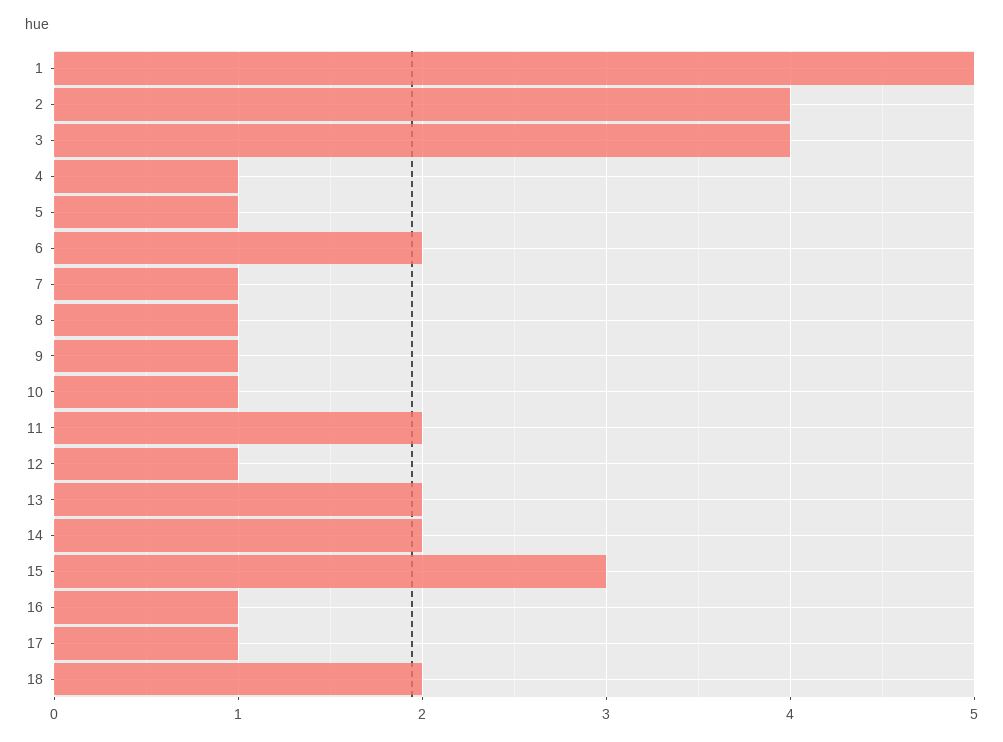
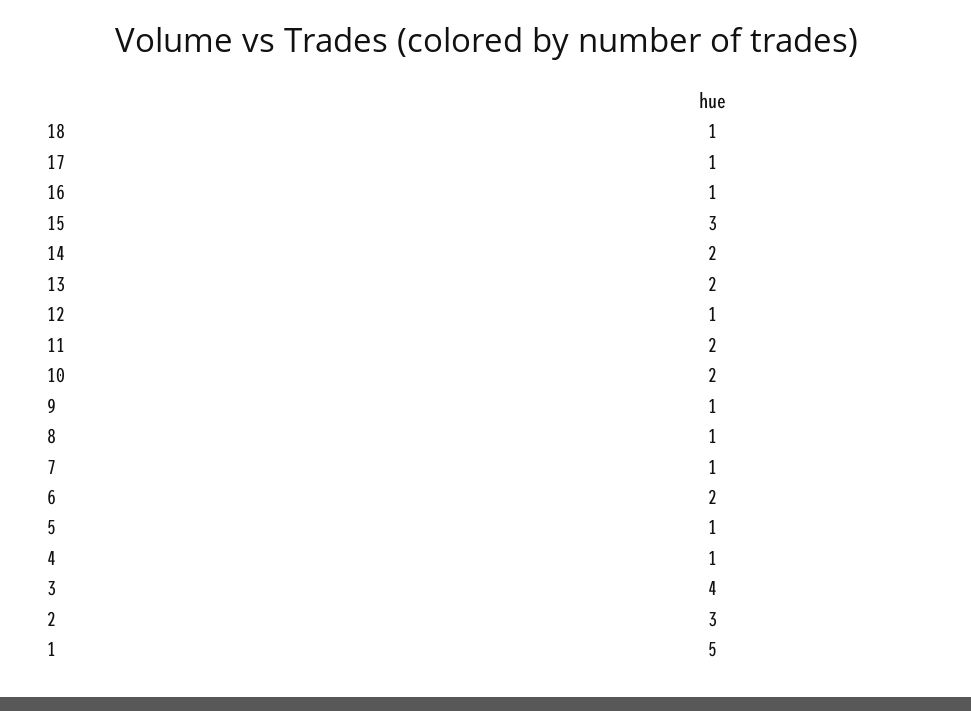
2: 4 -> 3
10: 1 -> 2
18: 2 -> 1

